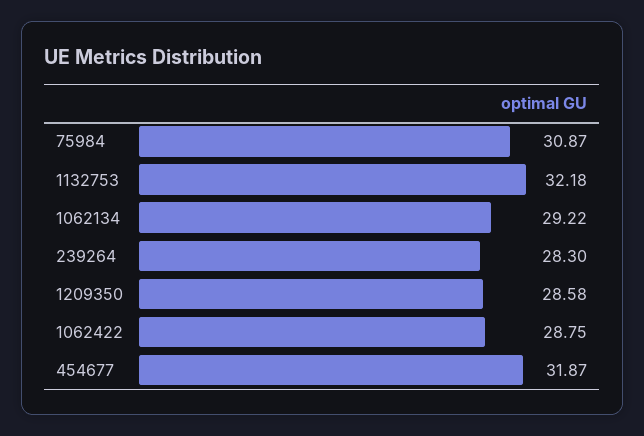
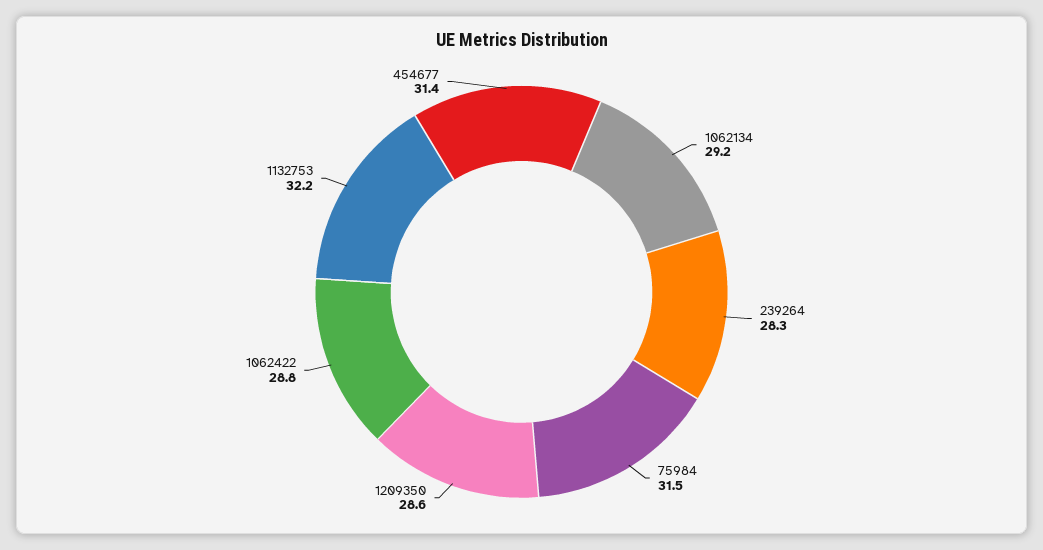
75984: 30.87 -> 31.5
454677: 31.87 -> 31.4

